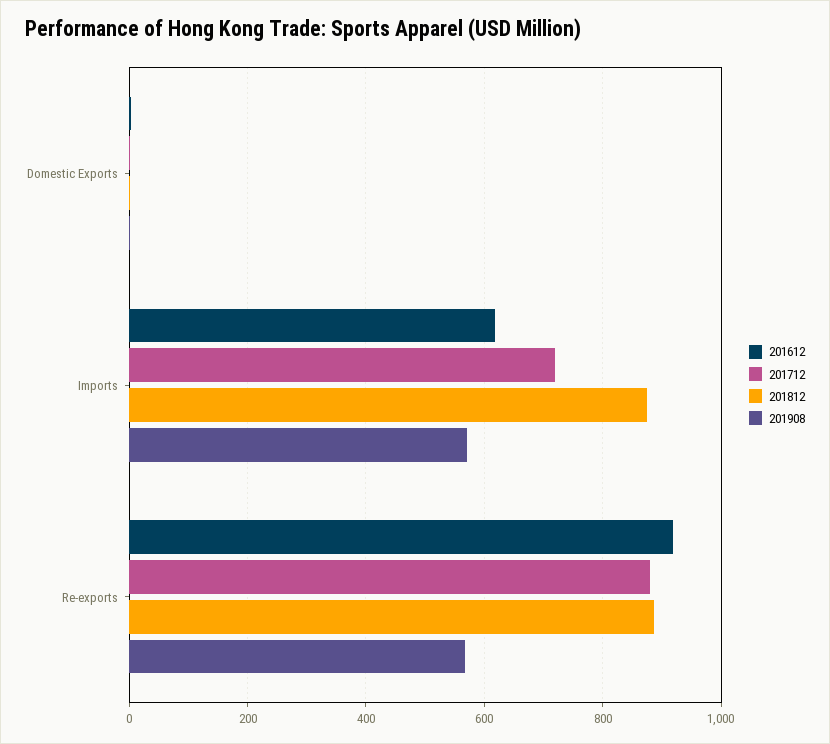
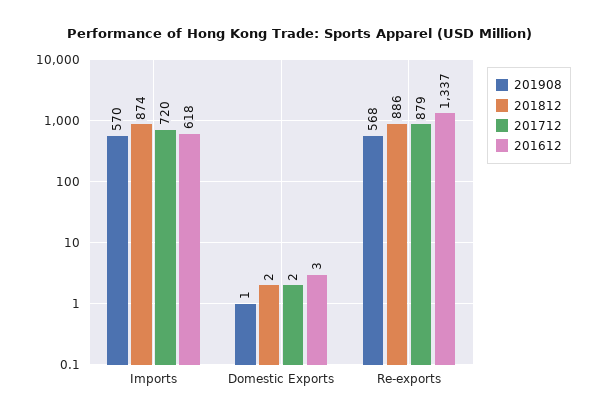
201612, Re-exports: 920 -> 1337

